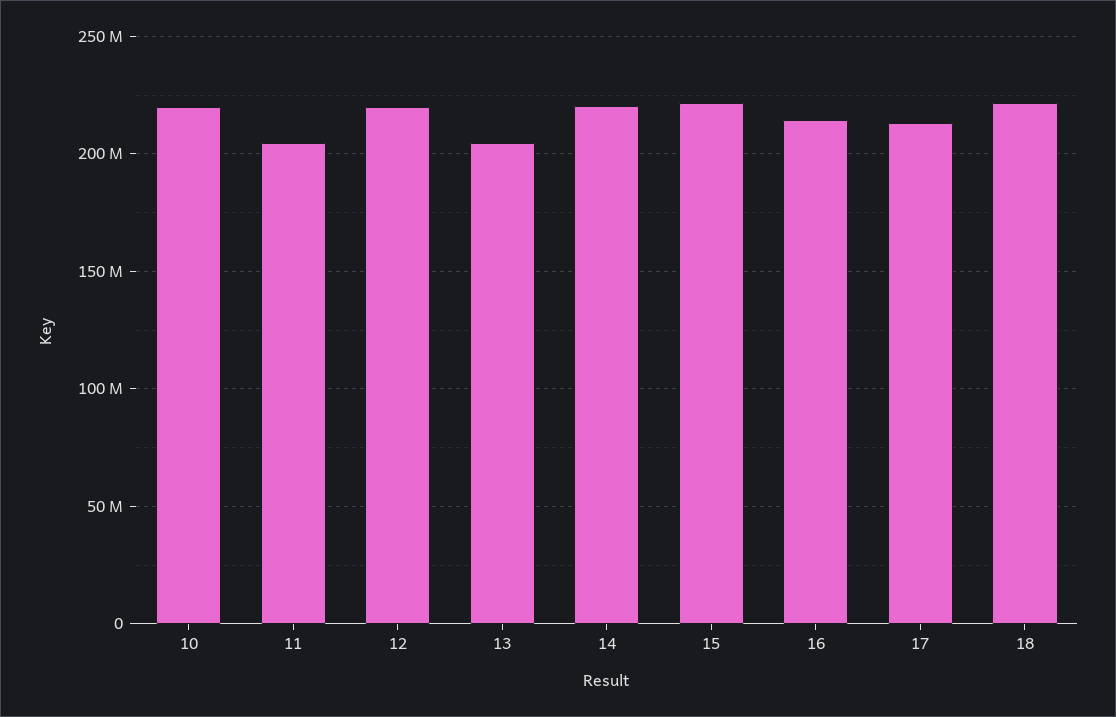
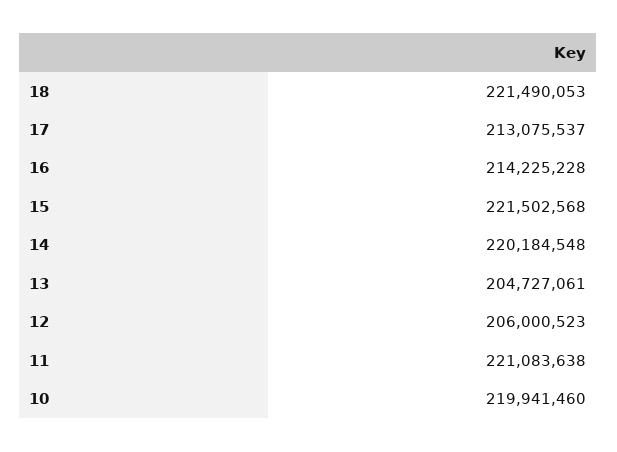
11: 205000000 -> 221083638
12: 220000000 -> 206000523

